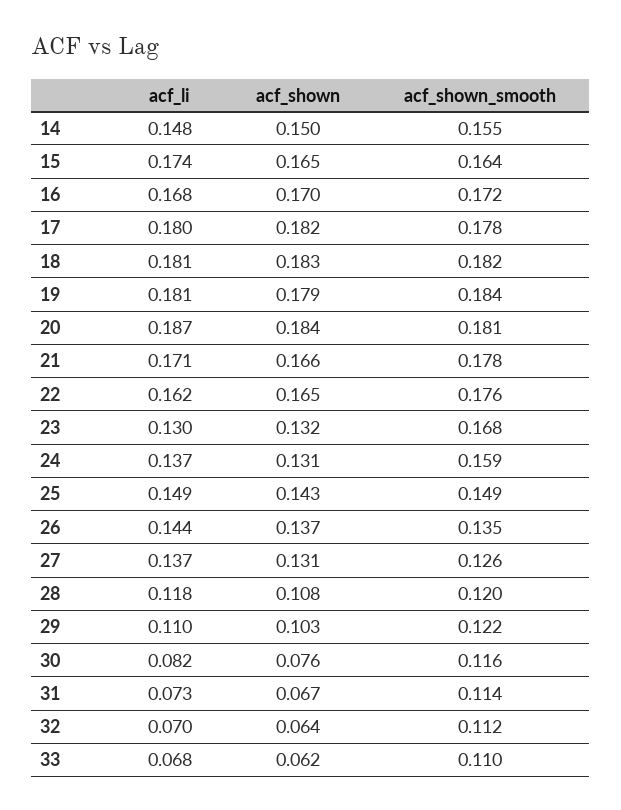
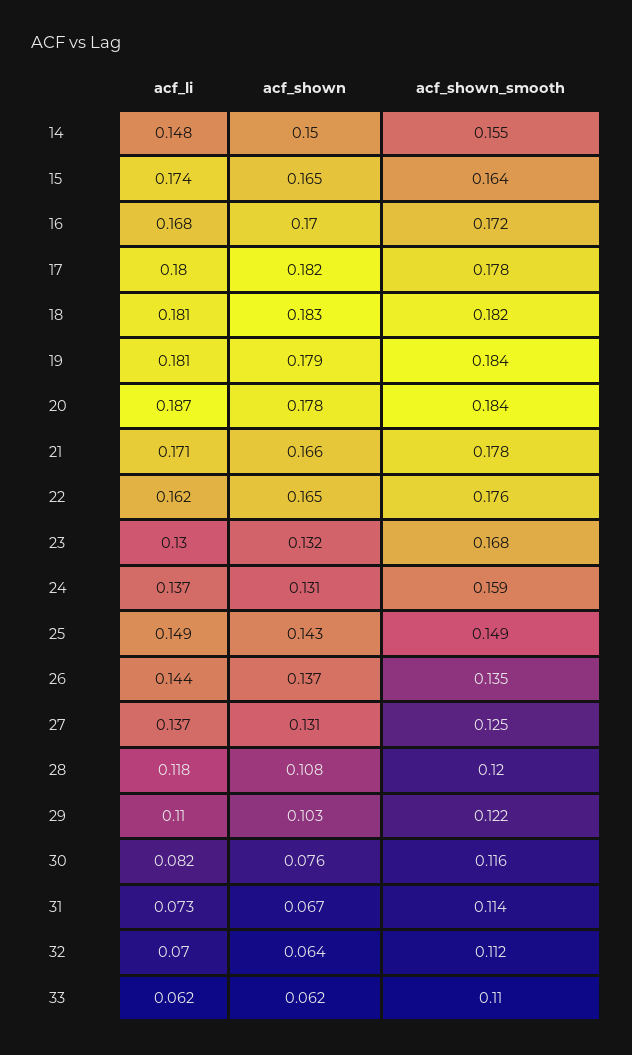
acf_shown, 20: 0.184 -> 0.178
acf_shown_smooth, 20: 0.181 -> 0.184
acf_shown_smooth, 27: 0.126 -> 0.125
acf_li, 33: 0.068 -> 0.062

